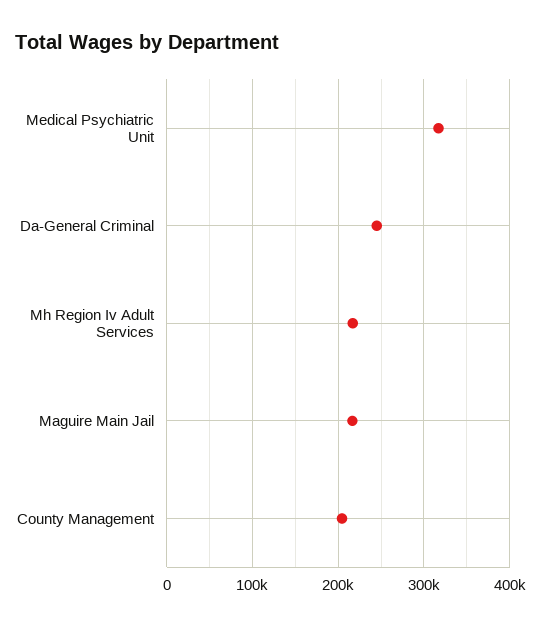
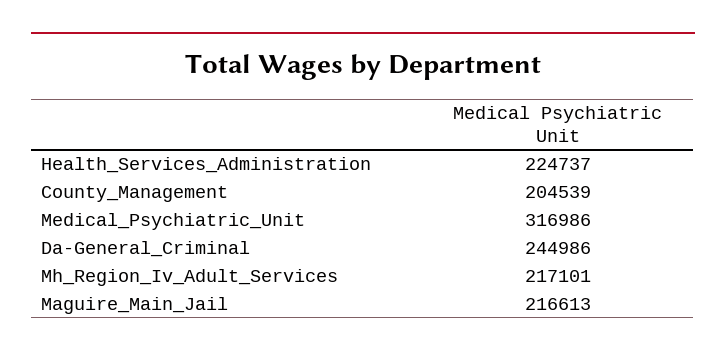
Health_Services_Administration: none -> 224737

